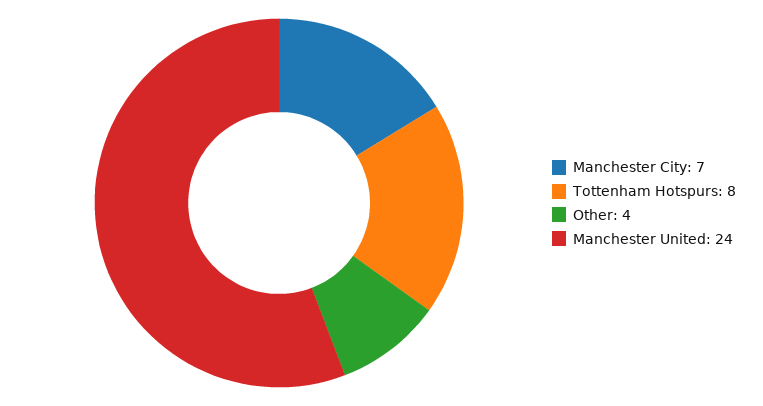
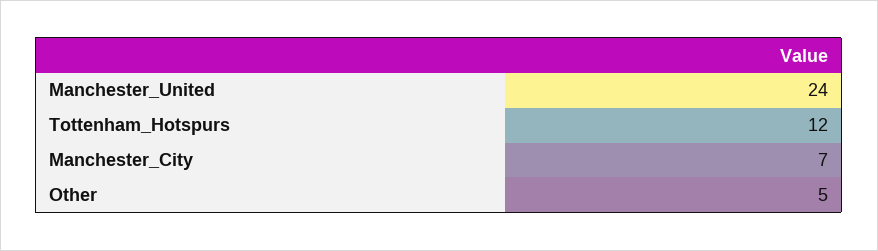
Tottenham Hotspurs: 8 -> 12
Other: 4 -> 5

